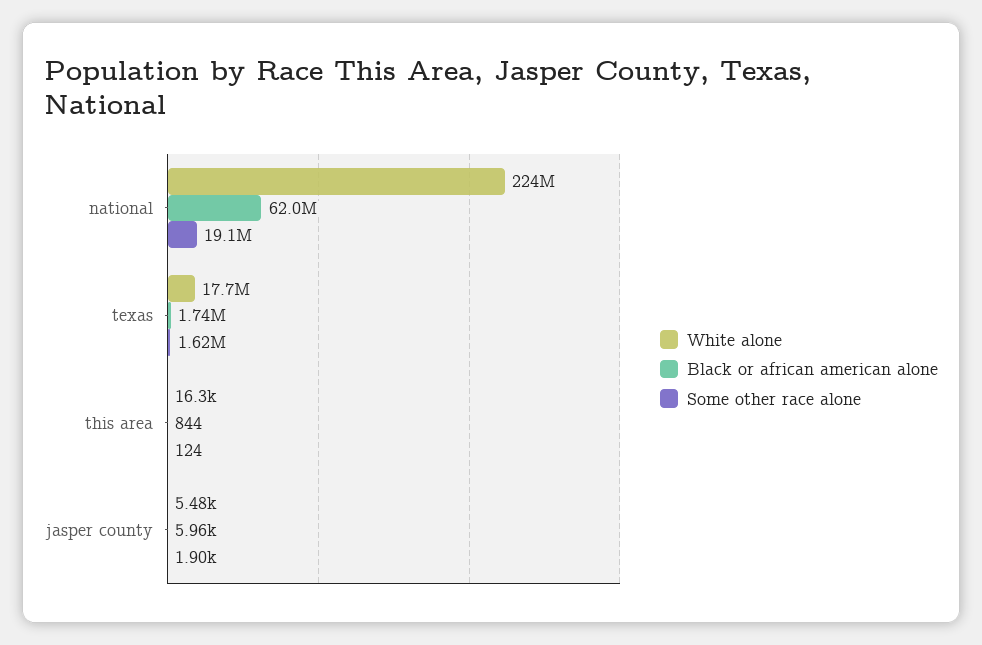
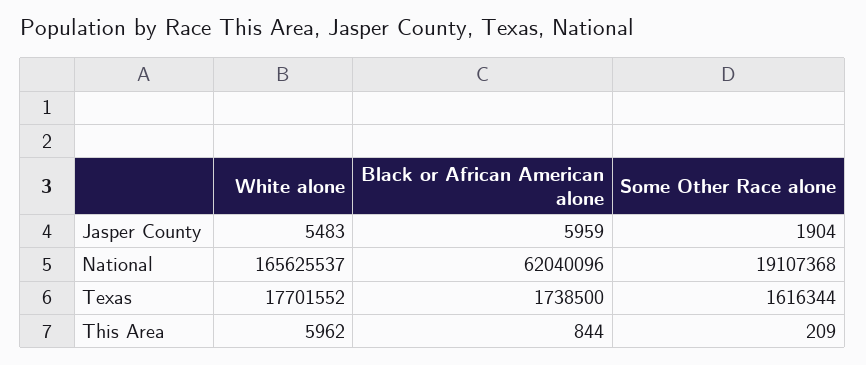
White alone, national: 224000000 -> 165625537
White alone, this area: 16300 -> 5962
Some other race alone, this area: 124 -> 209

